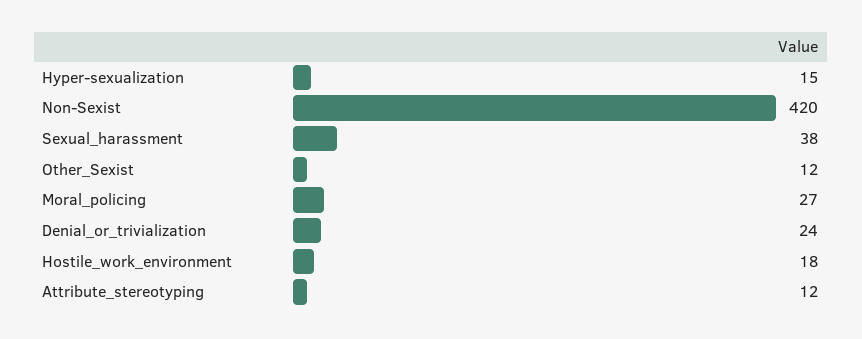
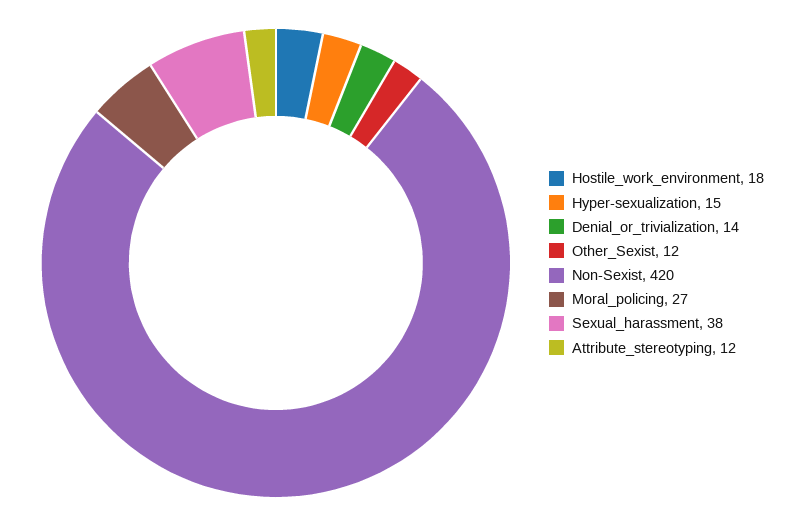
Denial_or_trivialization: 24 -> 14

